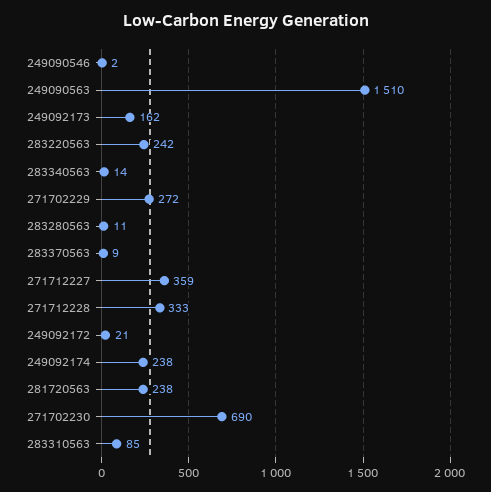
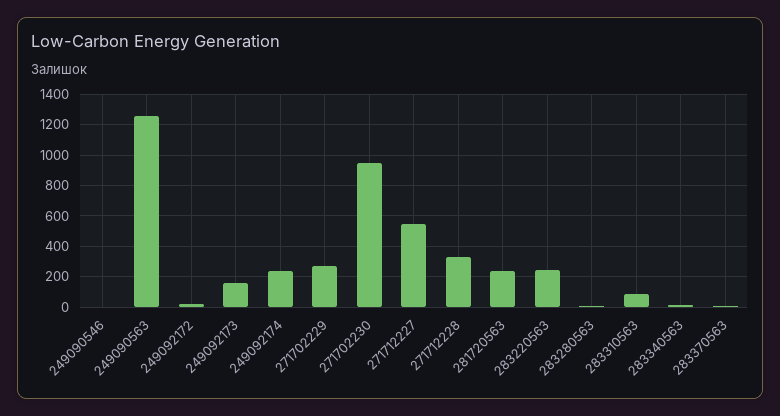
249090563: 1510 -> 1250
271712227: 359 -> 550
271702230: 690 -> 950

